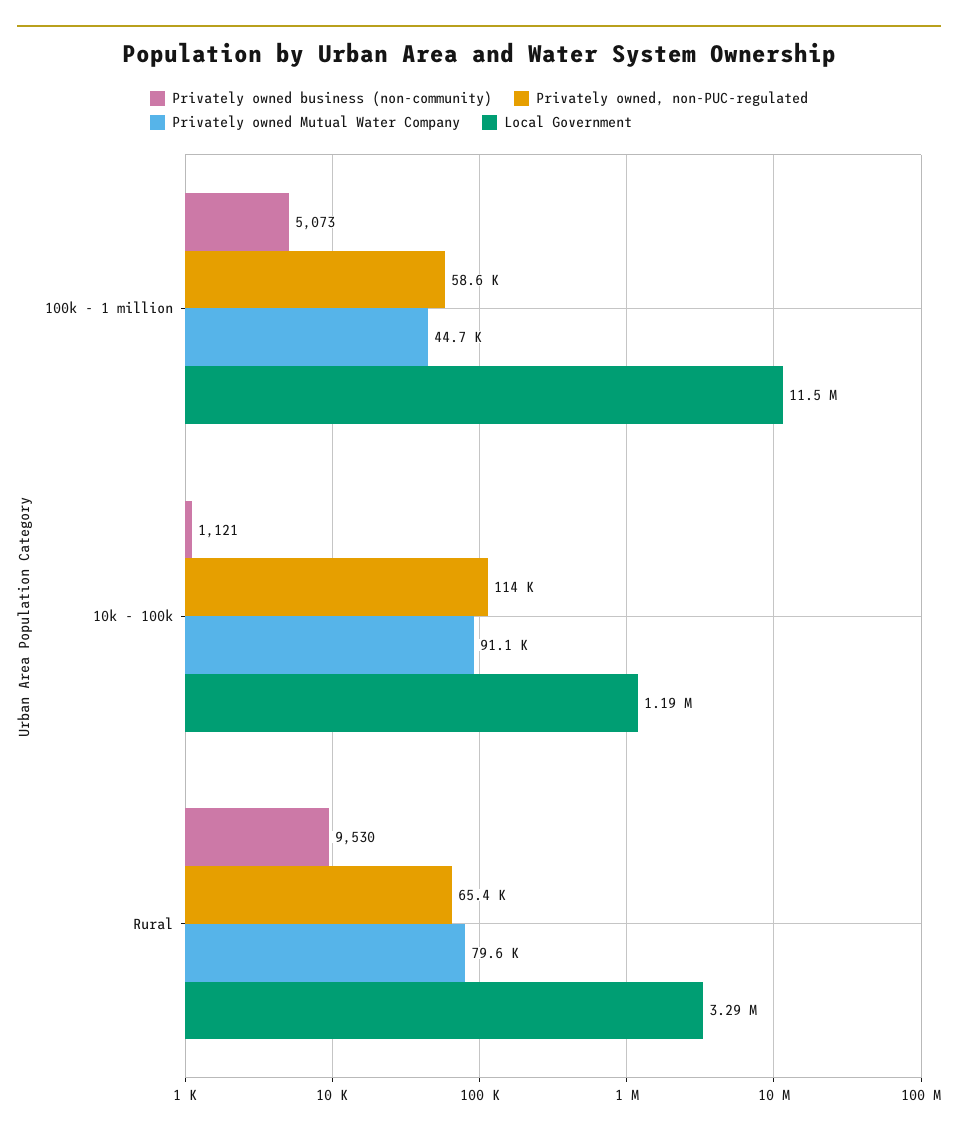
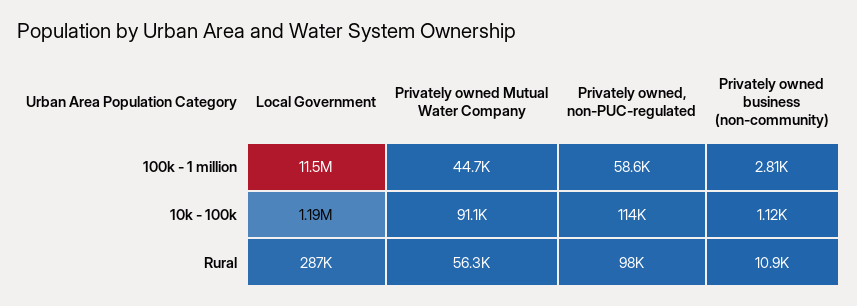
Privately owned business (non-community), 100k - 1 million: 5073 -> 2810
Privately owned business (non-community), Rural: 9530 -> 10900
Privately owned, non-PUC-regulated, Rural: 65400 -> 98000
Privately owned Mutual Water Company, Rural: 79600 -> 56300
Local Government, Rural: 3290000 -> 287000

